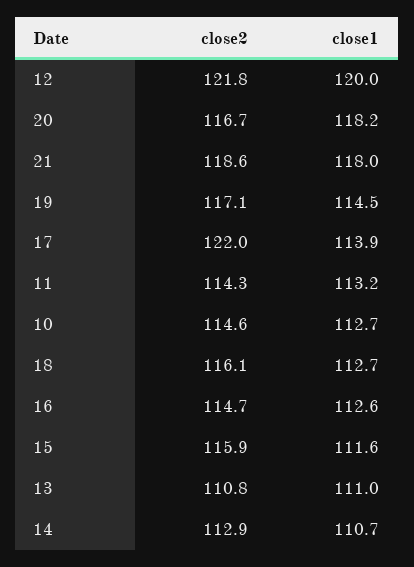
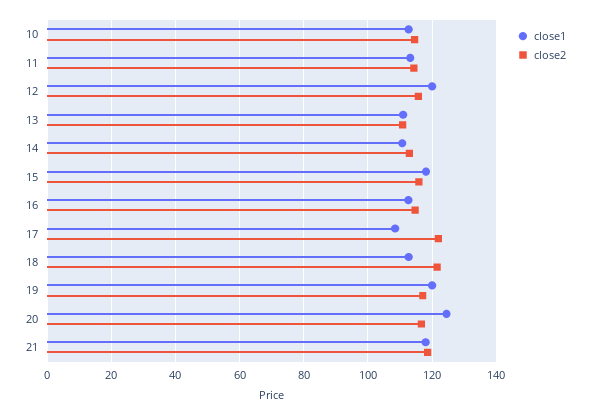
close2, 12: 121.8 -> 116
close1, 20: 118.2 -> 124
close1, 19: 114.5 -> 120
close1, 17: 113.9 -> 108
close2, 18: 116.1 -> 122
close1, 15: 111.6 -> 118

